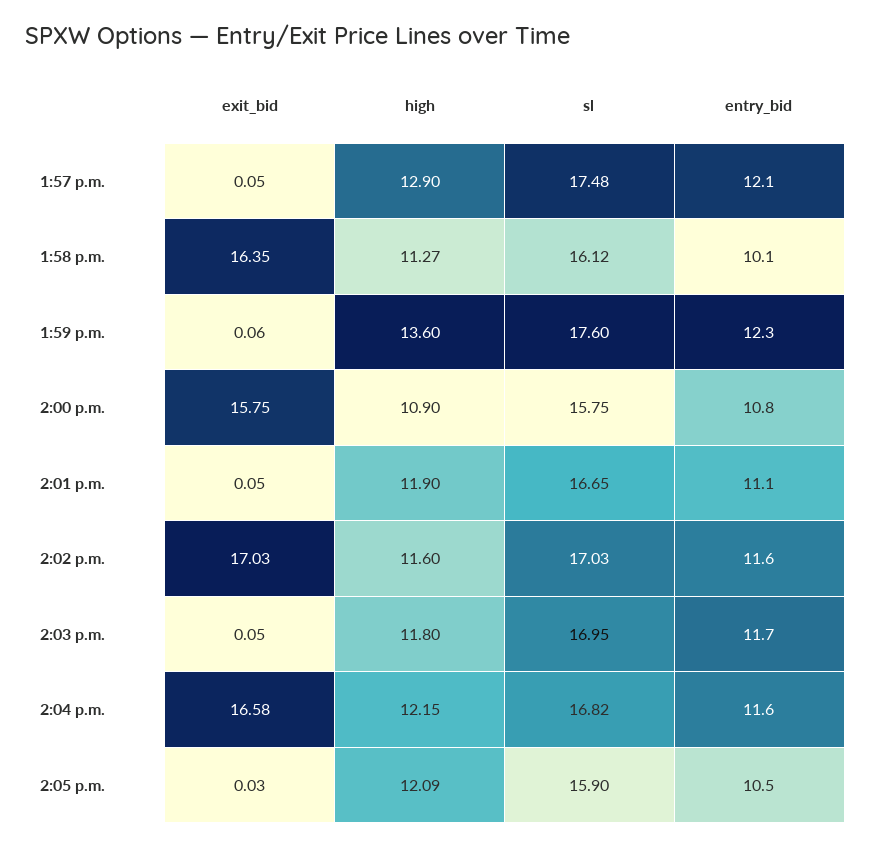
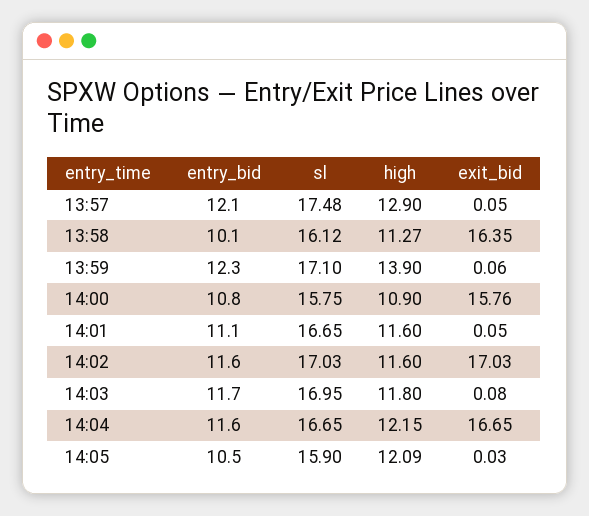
high, 1:59 p.m.: 13.6 -> 13.9
sl, 1:59 p.m.: 17.6 -> 17.1
exit_bid, 2:00 p.m.: 15.75 -> 15.76
high, 2:01 p.m.: 11.9 -> 11.6
exit_bid, 2:03 p.m.: 0.05 -> 0.08
exit_bid, 2:04 p.m.: 16.58 -> 16.65
sl, 2:04 p.m.: 16.82 -> 16.65

